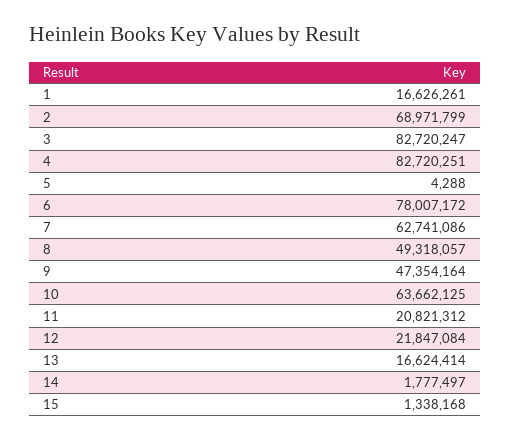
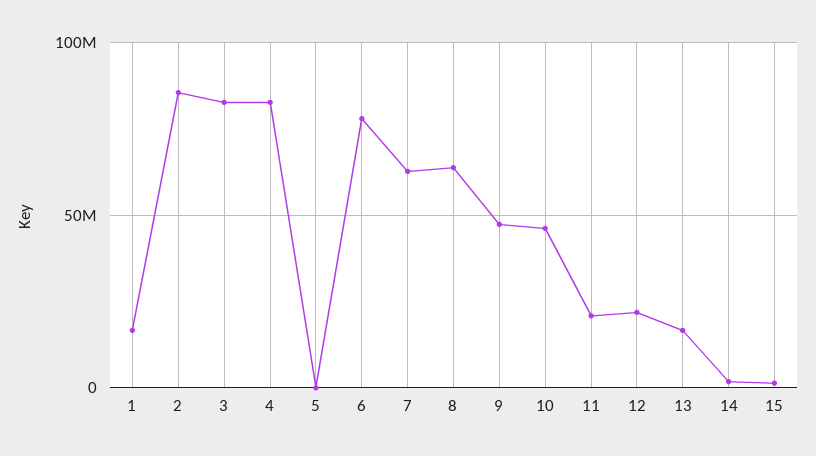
2: 68971799 -> 85000000
8: 49318057 -> 65000000
10: 63662125 -> 45000000

